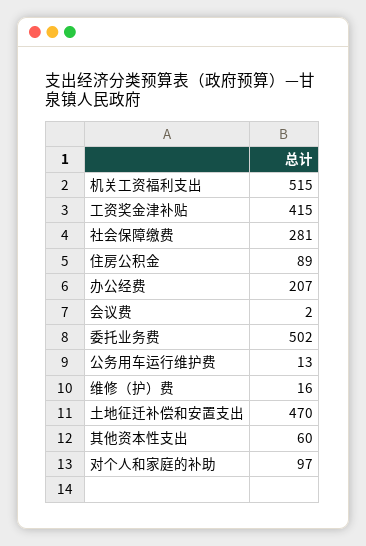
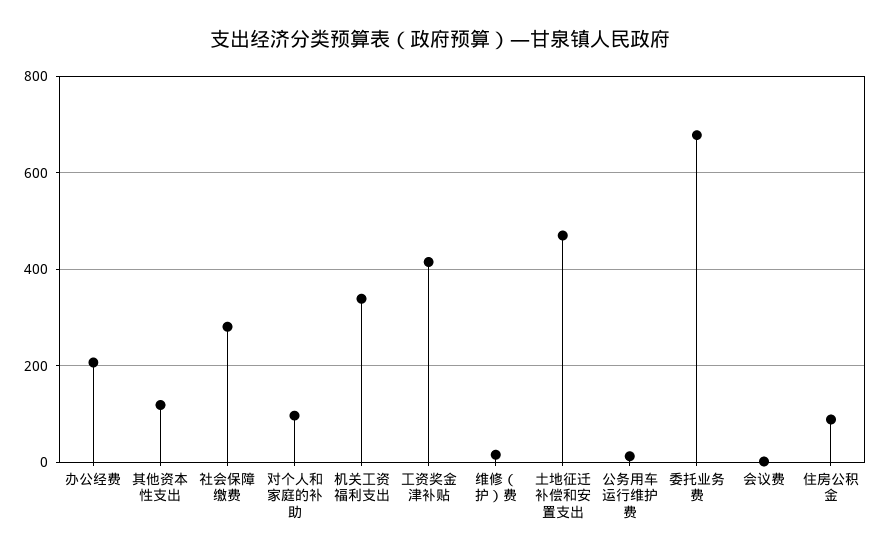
机关工资福利支出: 515 -> 340
委托业务费: 502 -> 680
其他资本性支出: 60 -> 120

